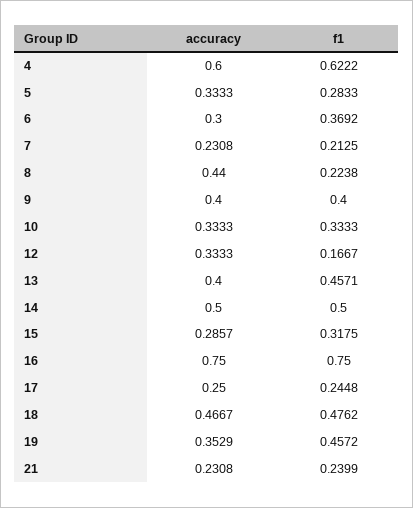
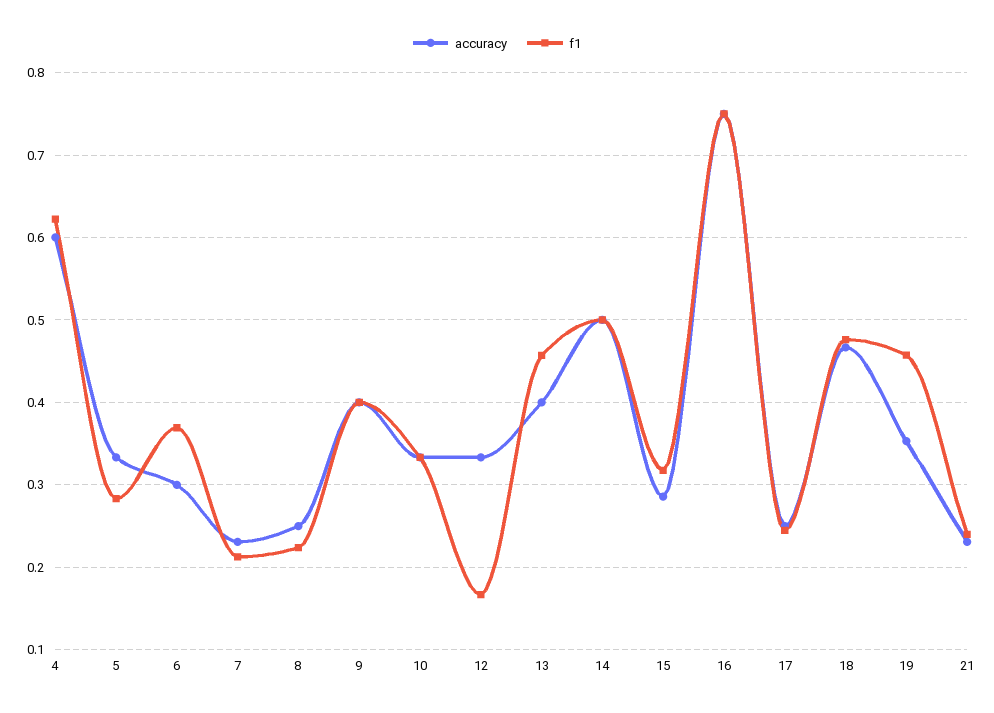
accuracy, 8: 0.44 -> 0.25

